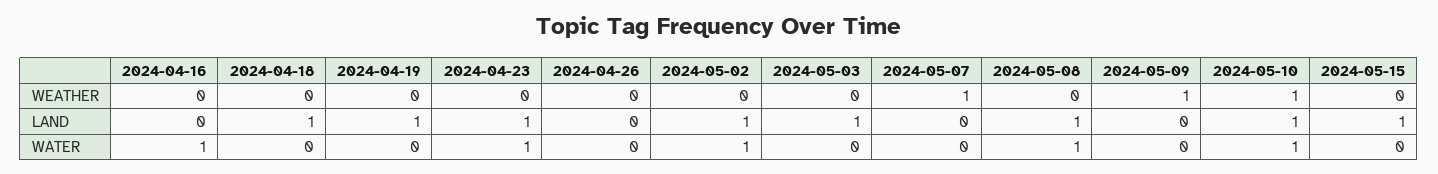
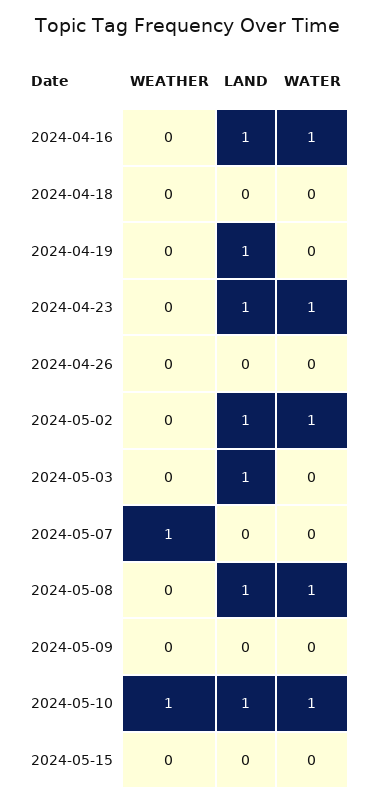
2024-05-09, WEATHER: 1 -> 0
2024-04-16, LAND: 0 -> 1
2024-04-18, LAND: 1 -> 0
2024-05-15, LAND: 1 -> 0

